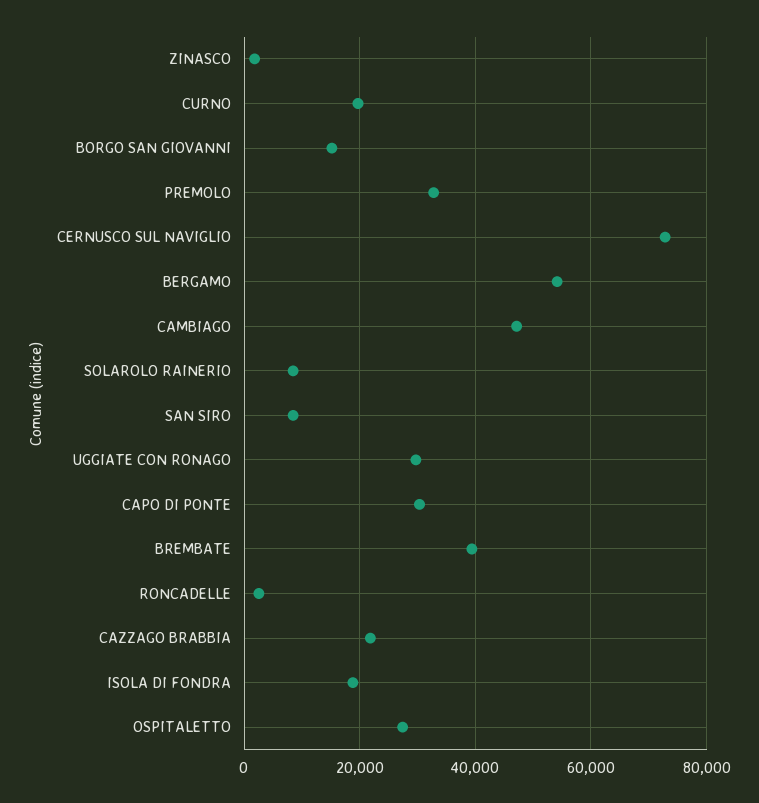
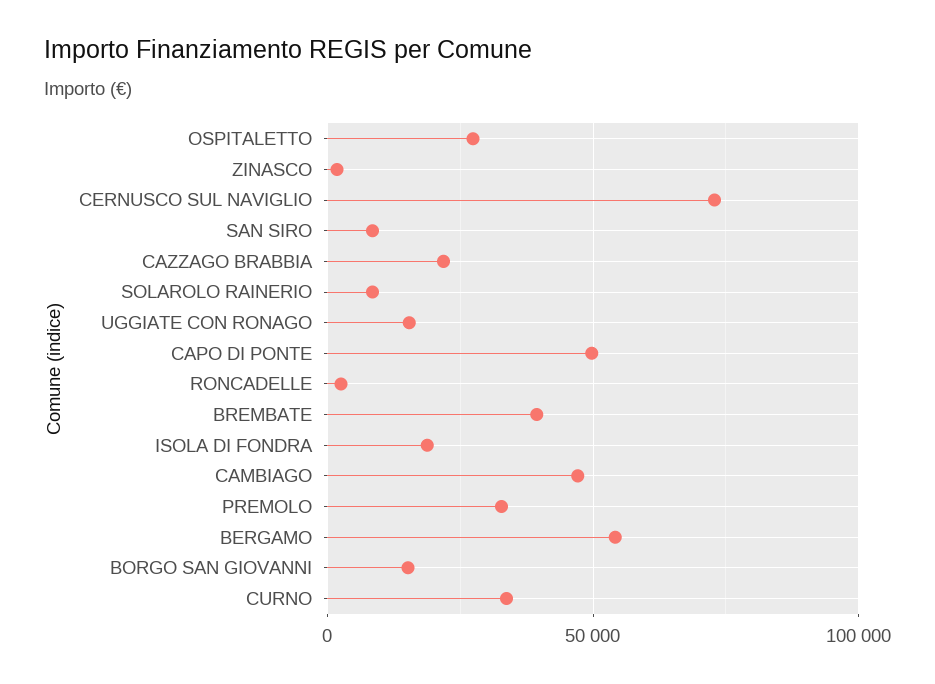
CURNO: 20000 -> 35000
UGGIATE CON RONAGO: 30000 -> 15000
CAPO DI PONTE: 30000 -> 50000

